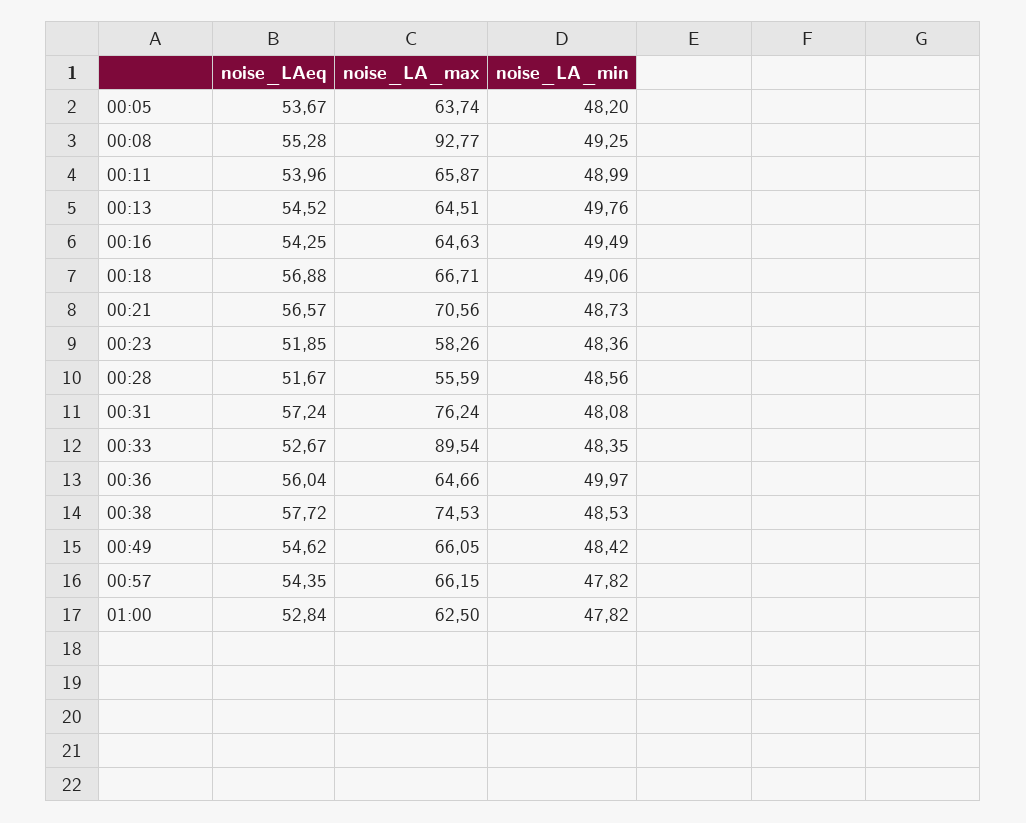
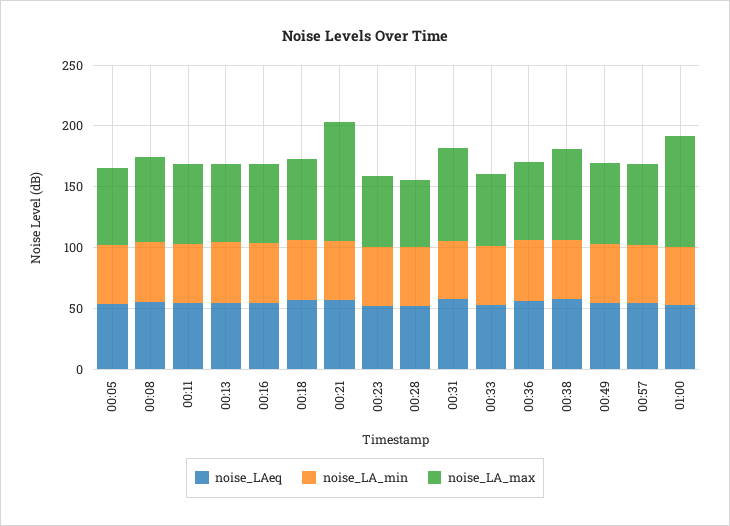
noise_LA_max, 00:08: 92.77 -> 70
noise_LA_max, 00:21: 70.56 -> 100
noise_LA_max, 00:33: 89.54 -> 60
noise_LA_max, 01:00: 62.5 -> 90

